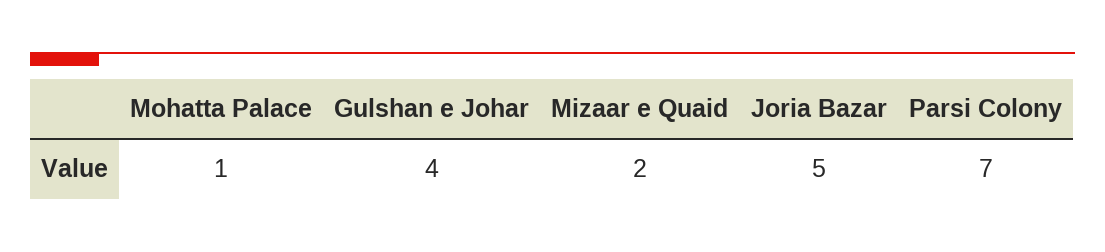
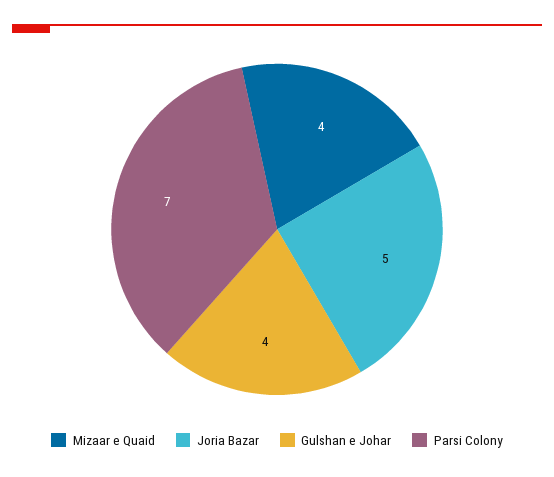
Mohatta Palace: 1 -> none
Mizaar e Quaid: 2 -> 4

